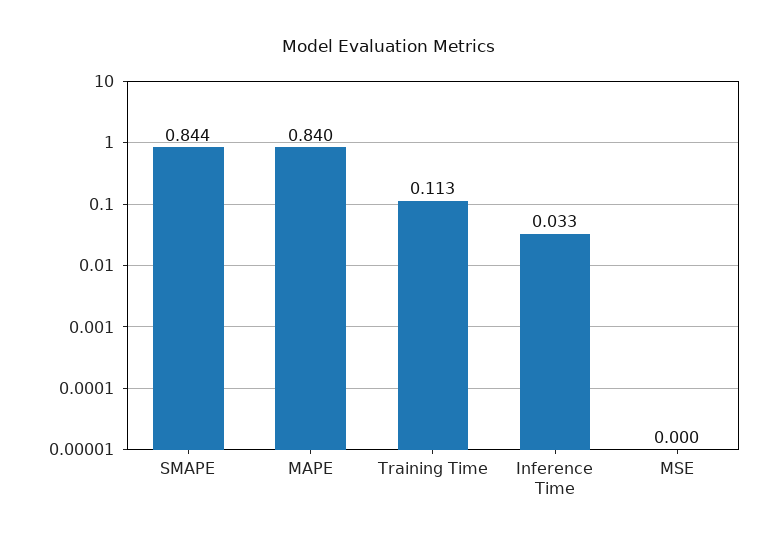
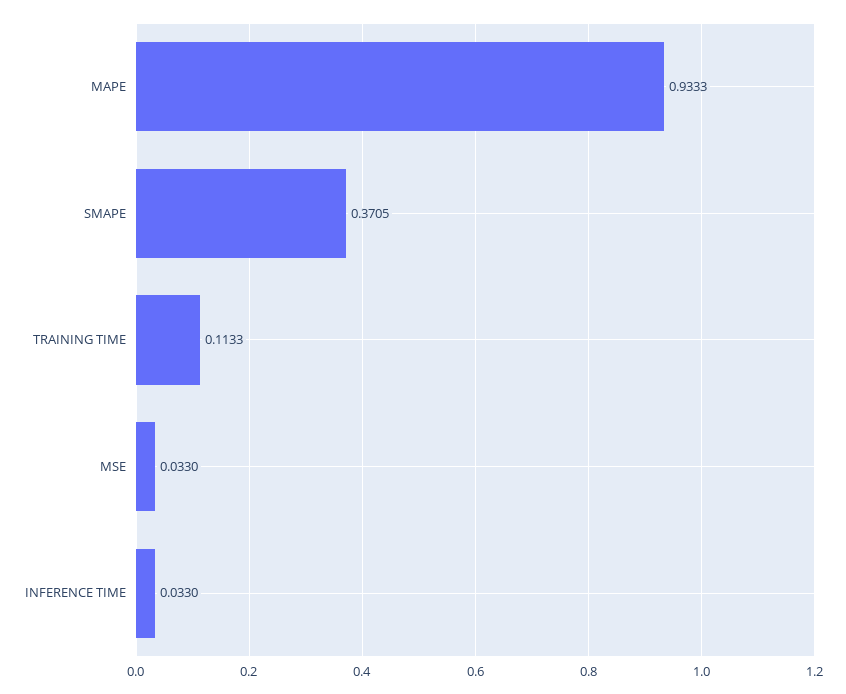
SMAPE: 0.844 -> 0.3705
MAPE: 0.84 -> 0.9333
MSE: 0 -> 0.033

